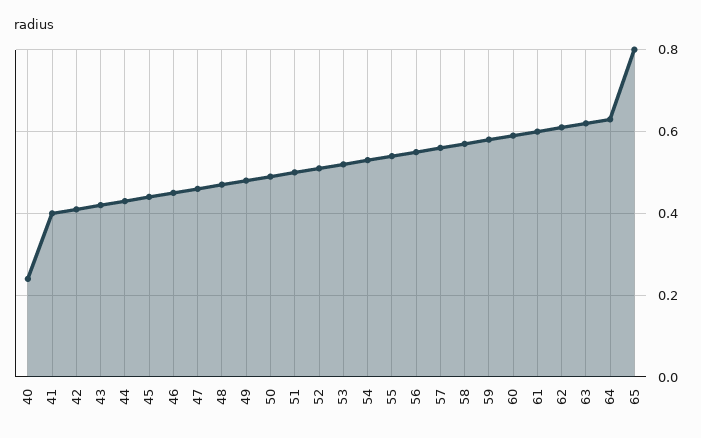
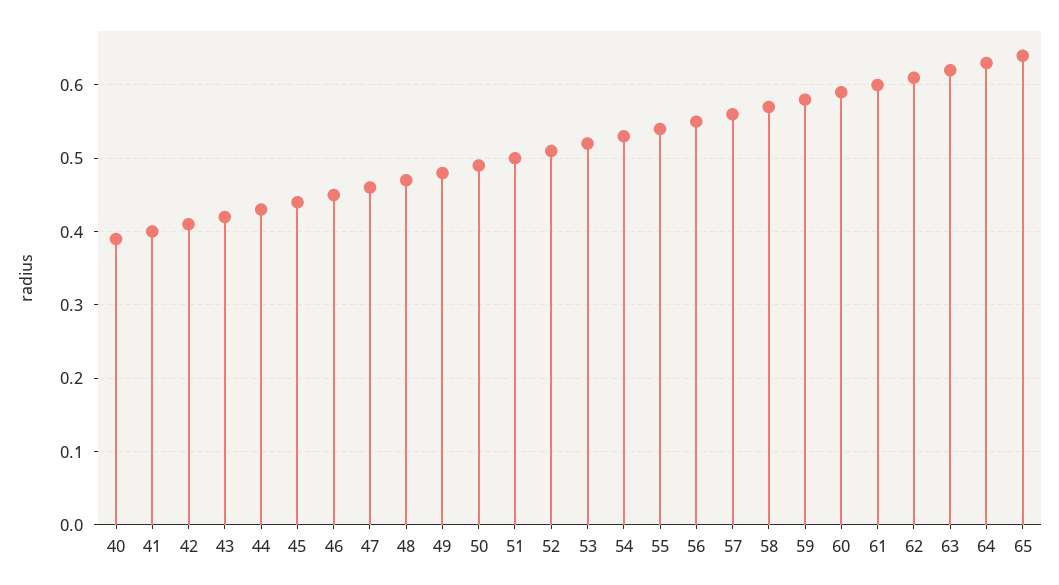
40: 0.25 -> 0.39
65: 0.8 -> 0.64

